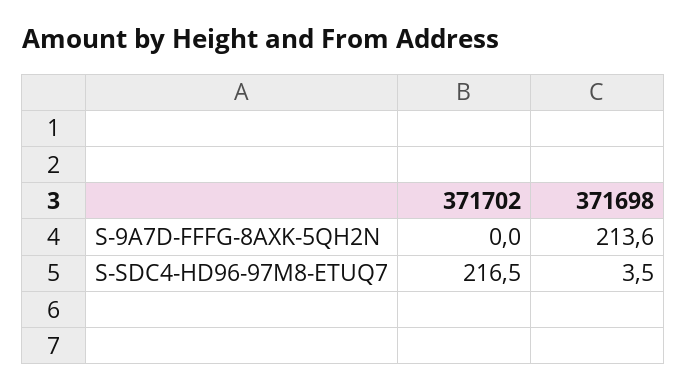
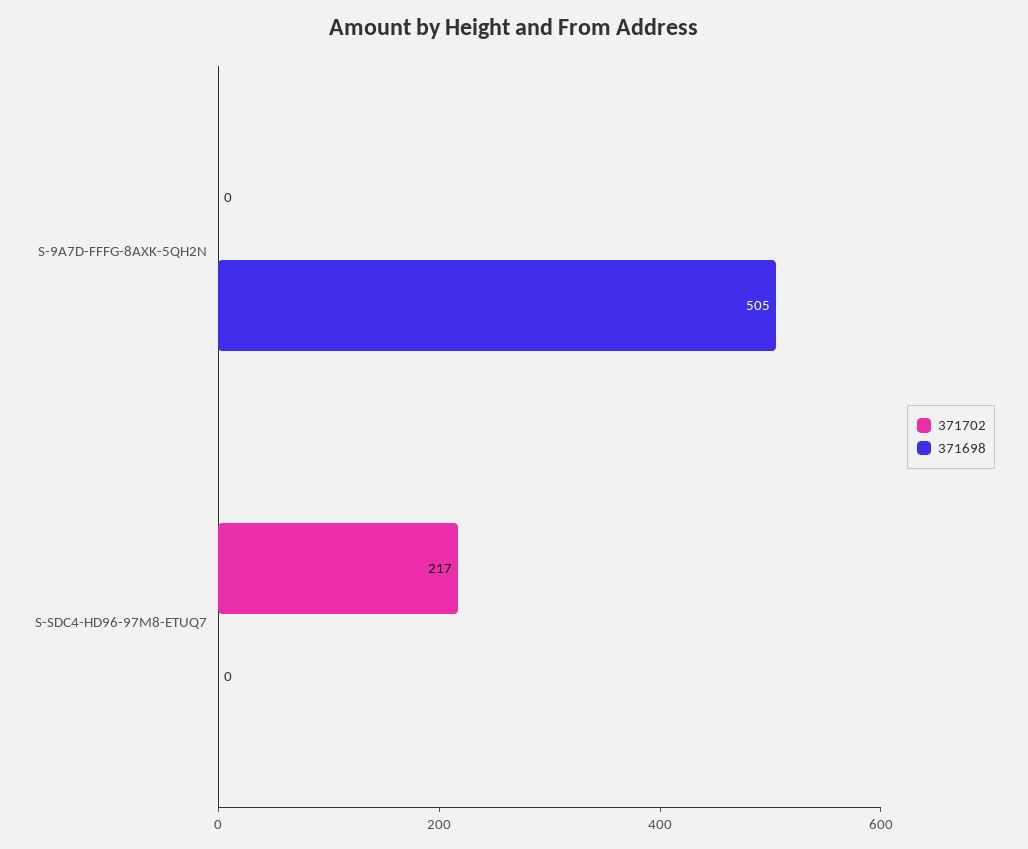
371698, S-9A7D-FFFG-8AXK-5QH2N: 213.6 -> 505
371698, S-SDC4-HD96-97M8-ETUQ7: 3.5 -> 0

